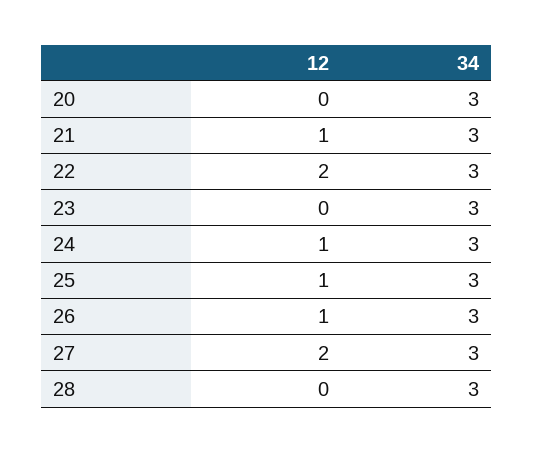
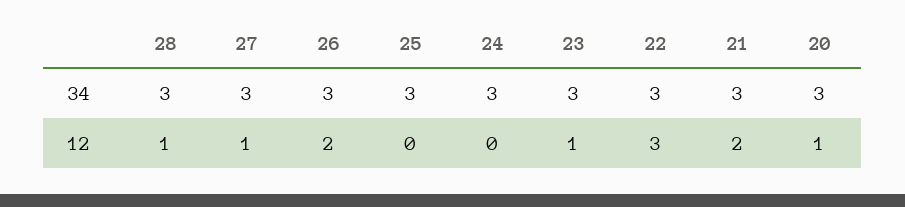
12, 20: 0 -> 1
12, 21: 1 -> 2
12, 22: 2 -> 3
12, 23: 0 -> 1
12, 24: 1 -> 0
12, 25: 1 -> 0
12, 26: 1 -> 2
12, 27: 2 -> 1
12, 28: 0 -> 1

